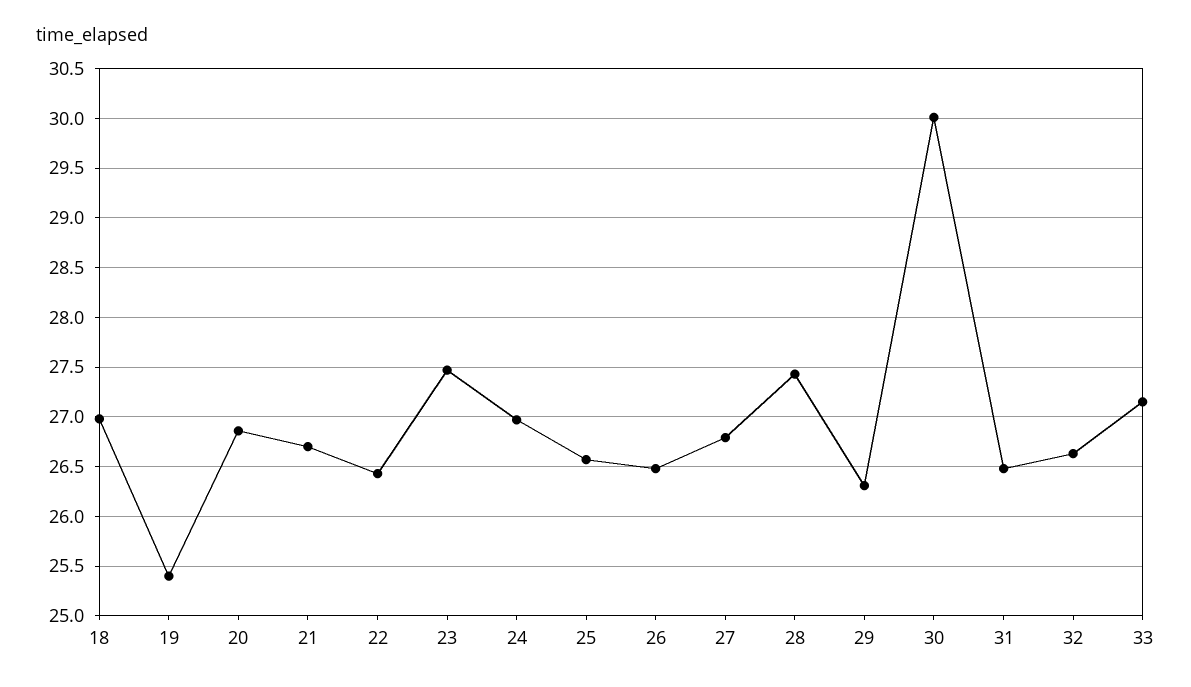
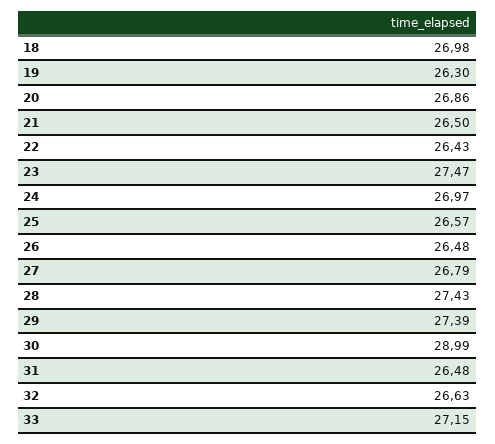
19: 25.4 -> 26.3
21: 26.7 -> 26.5
29: 26.3 -> 27.39
30: 30 -> 28.99

